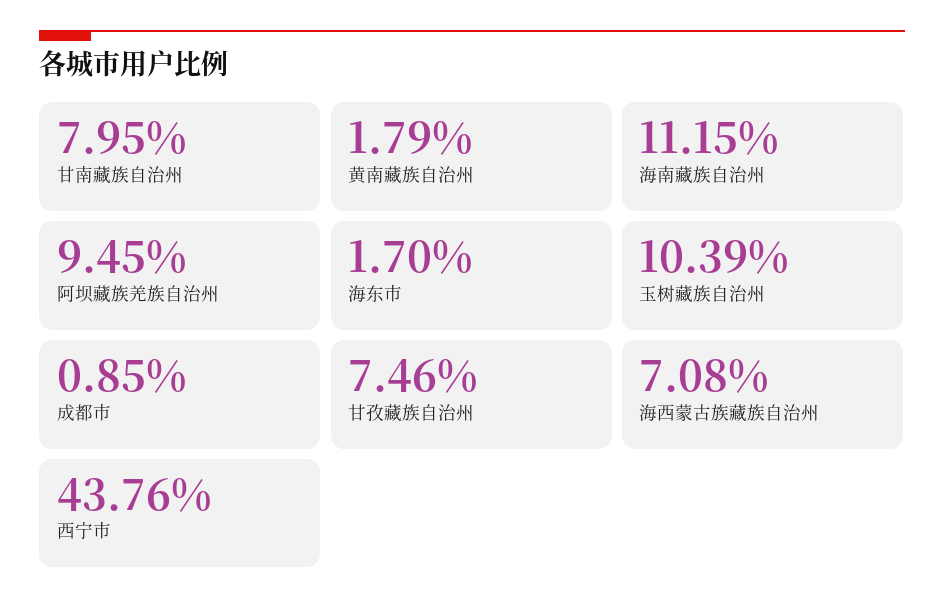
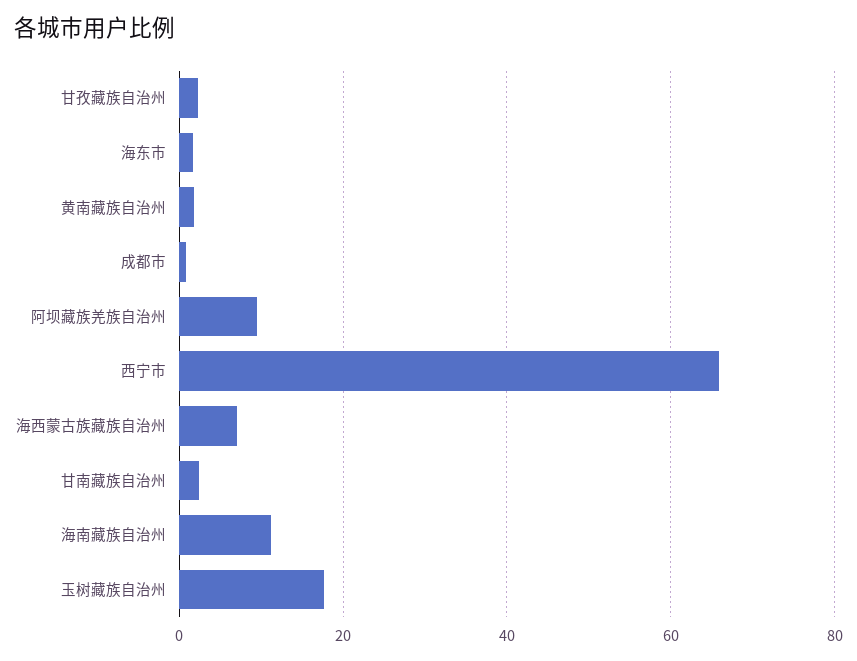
甘南藏族自治州: 7.95 -> 2
玉树藏族自治州: 10.39 -> 18
甘孜藏族自治州: 7.46 -> 2
西宁市: 43.76 -> 66

